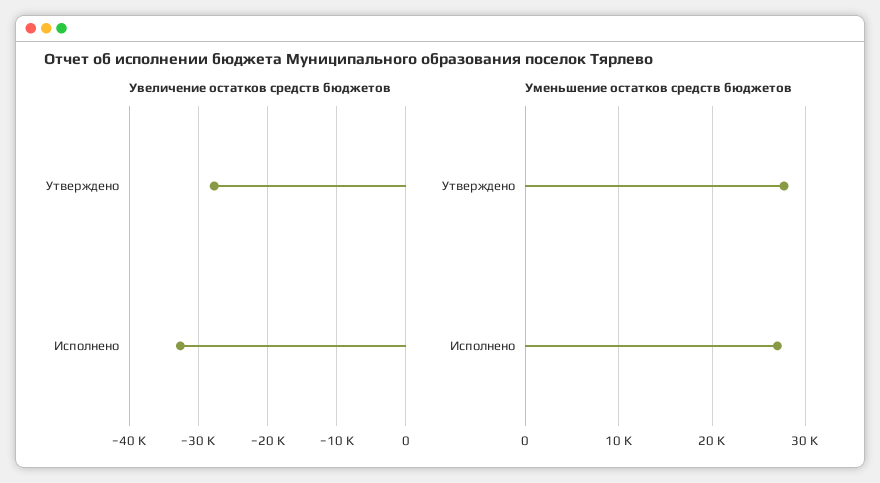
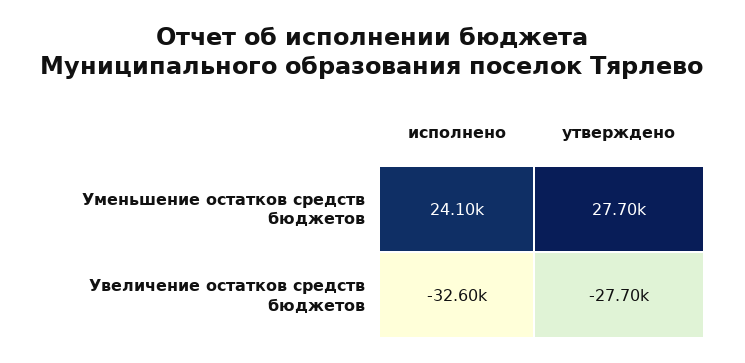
Уменьшение остатков средств бюджетов, Исполнено: 27000 -> 24100

